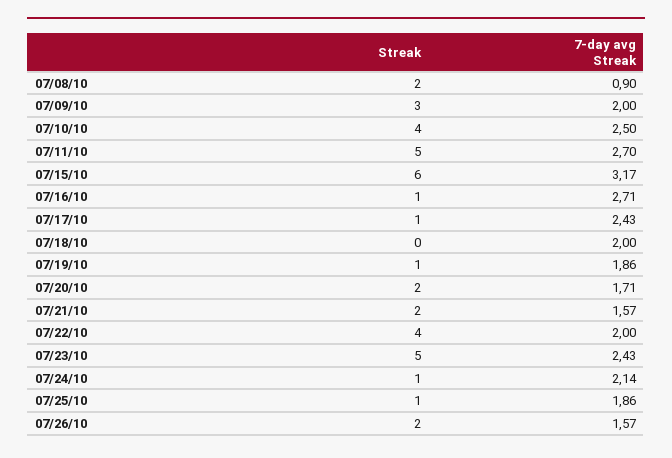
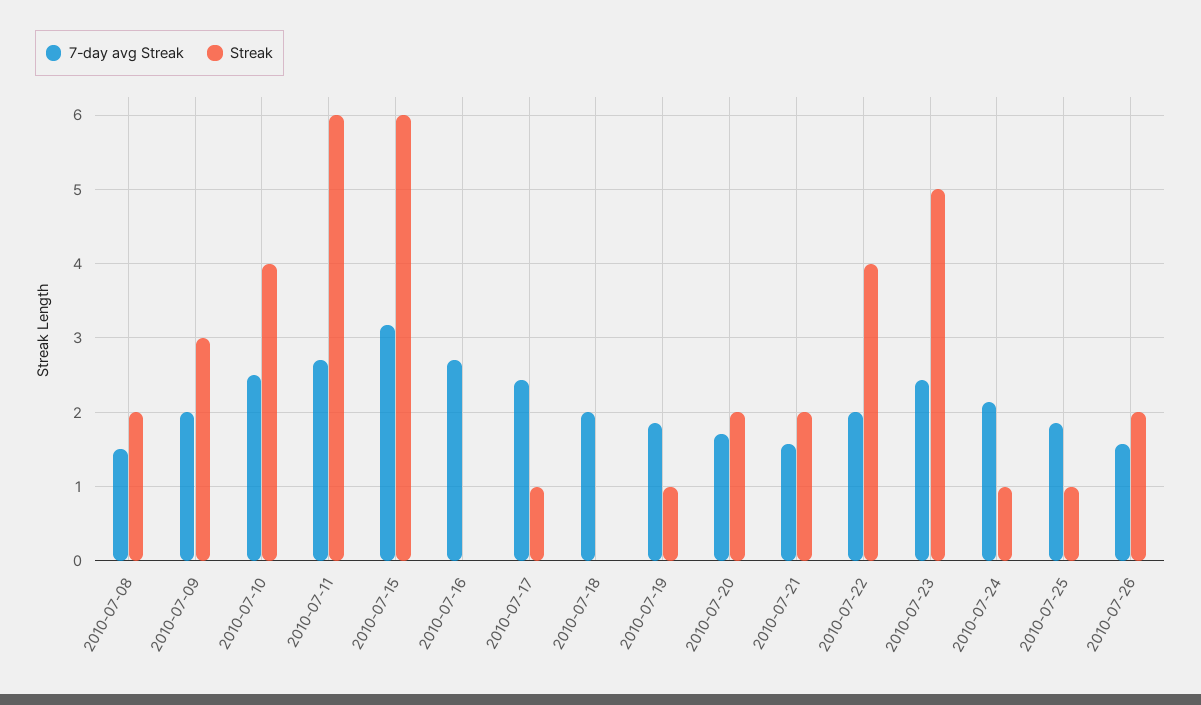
7-day avg Streak, 07/08/10: 0.9 -> 1.5
Streak, 07/11/10: 5 -> 6
Streak, 07/16/10: 1 -> 0

